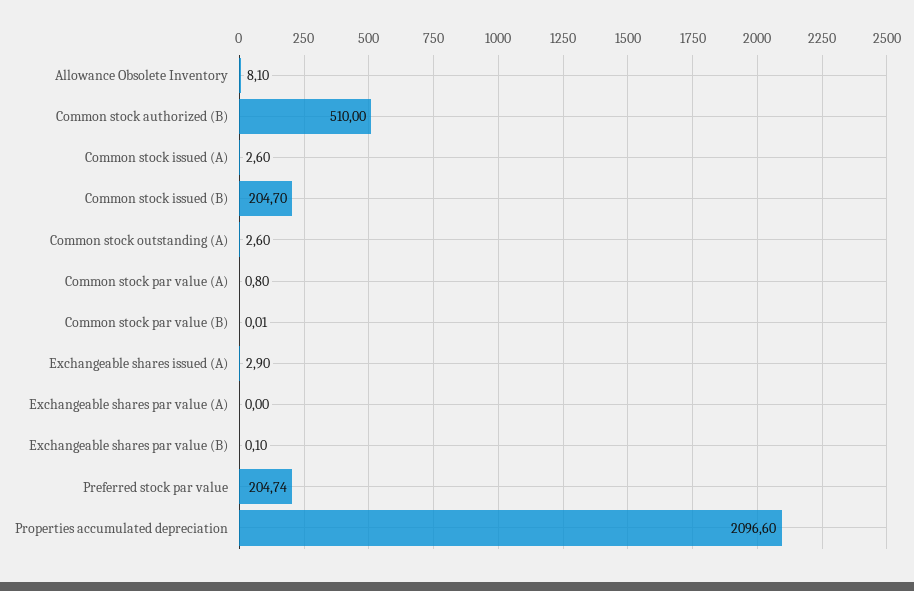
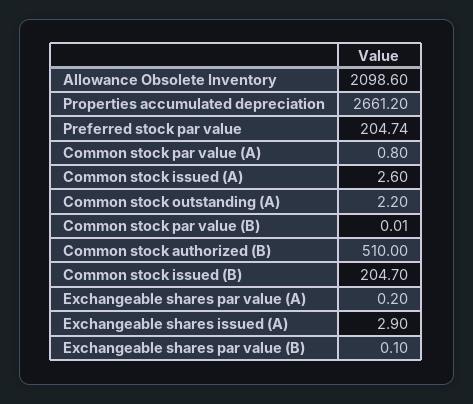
Allowance Obsolete Inventory: 8.1 -> 2098.6
Common stock outstanding (A): 2.6 -> 2.2
Exchangeable shares par value (A): 0 -> 0.2
Properties accumulated depreciation: 2096.6 -> 2661.2

